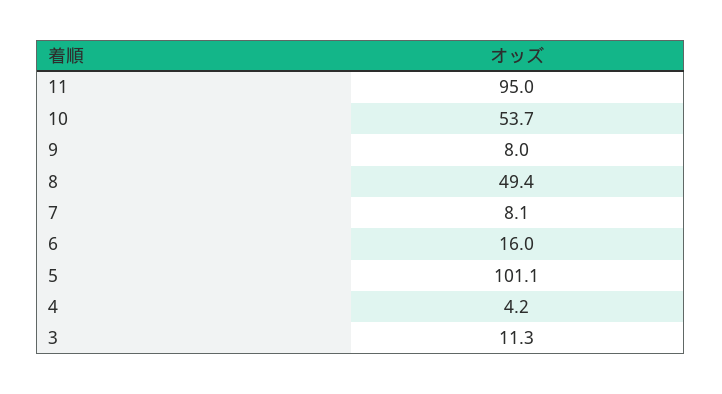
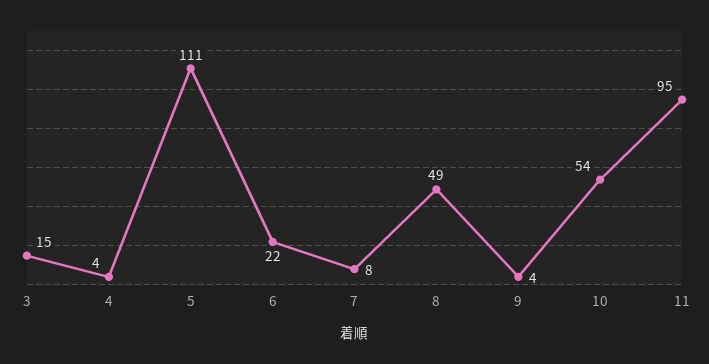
9: 8 -> 4
6: 16 -> 22
5: 101.1 -> 111
3: 11.3 -> 15

